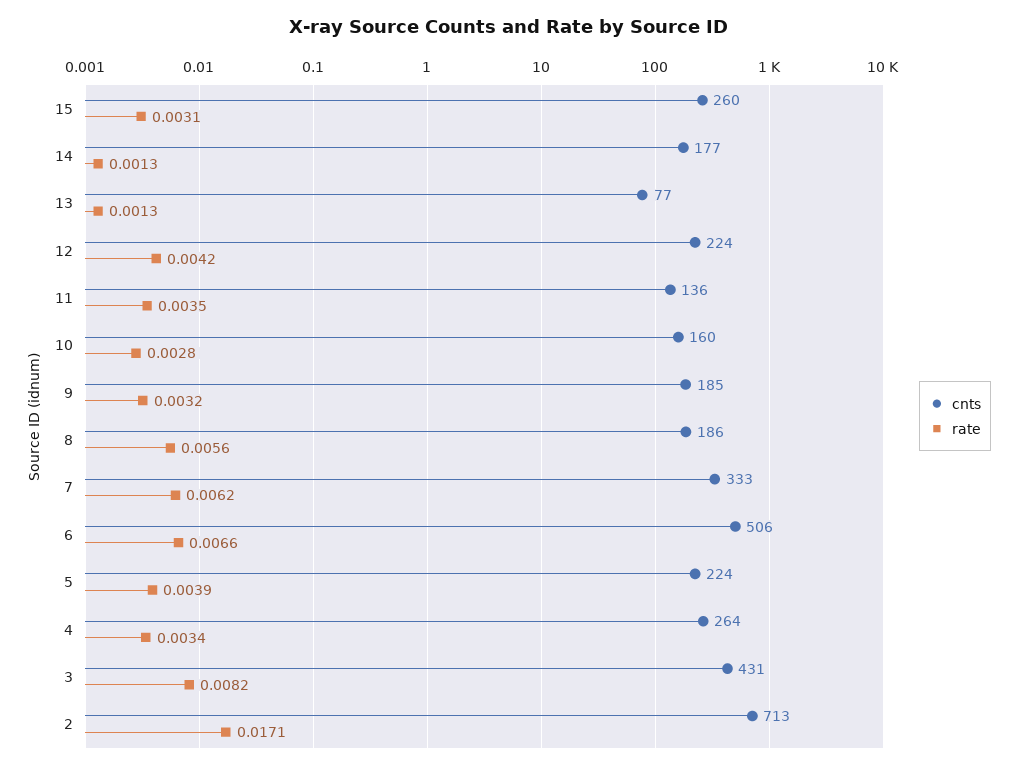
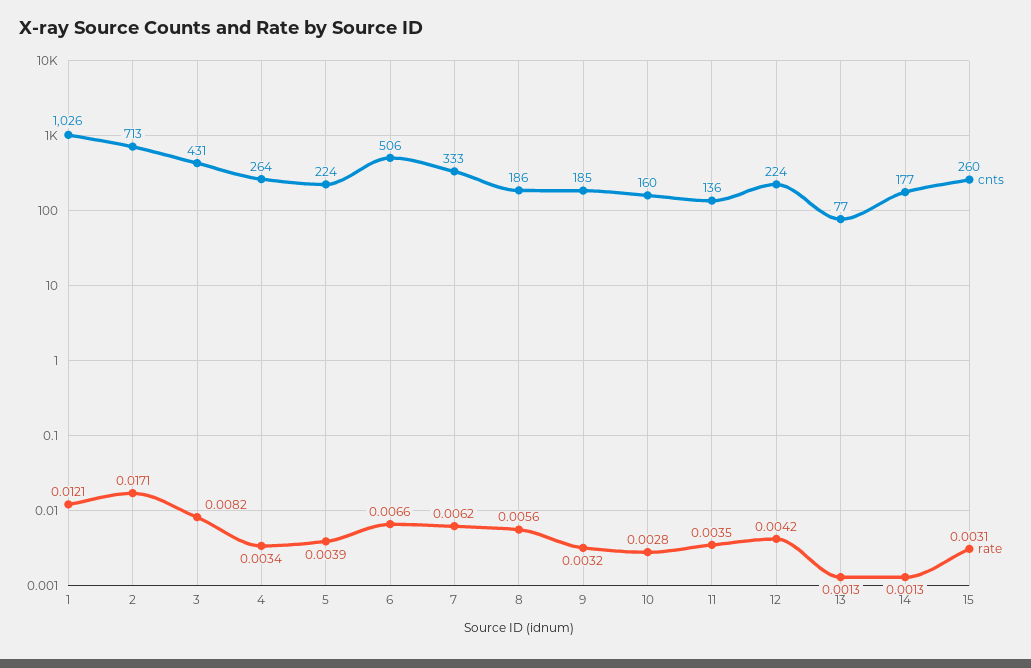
cnts, 1: none -> 1026
rate, 1: none -> 0.0121

